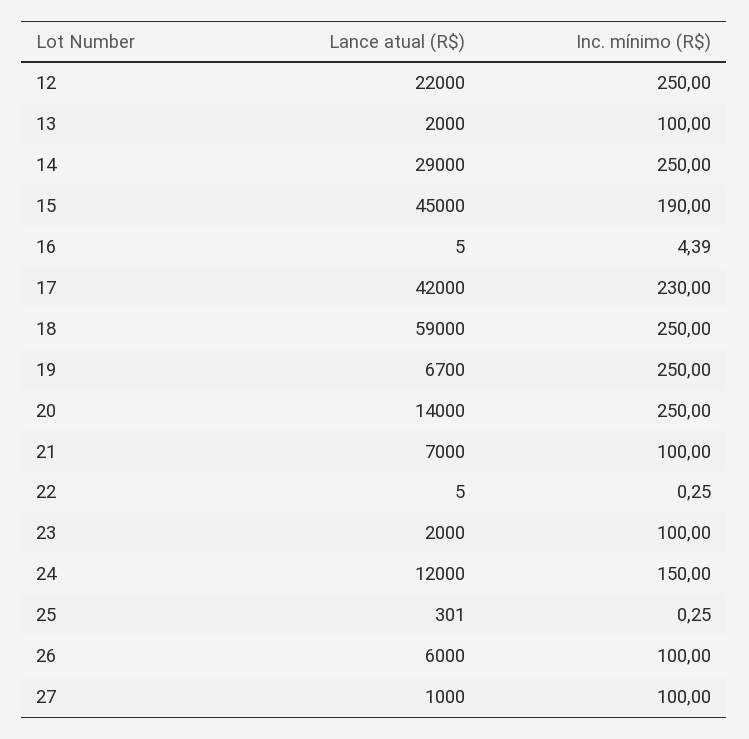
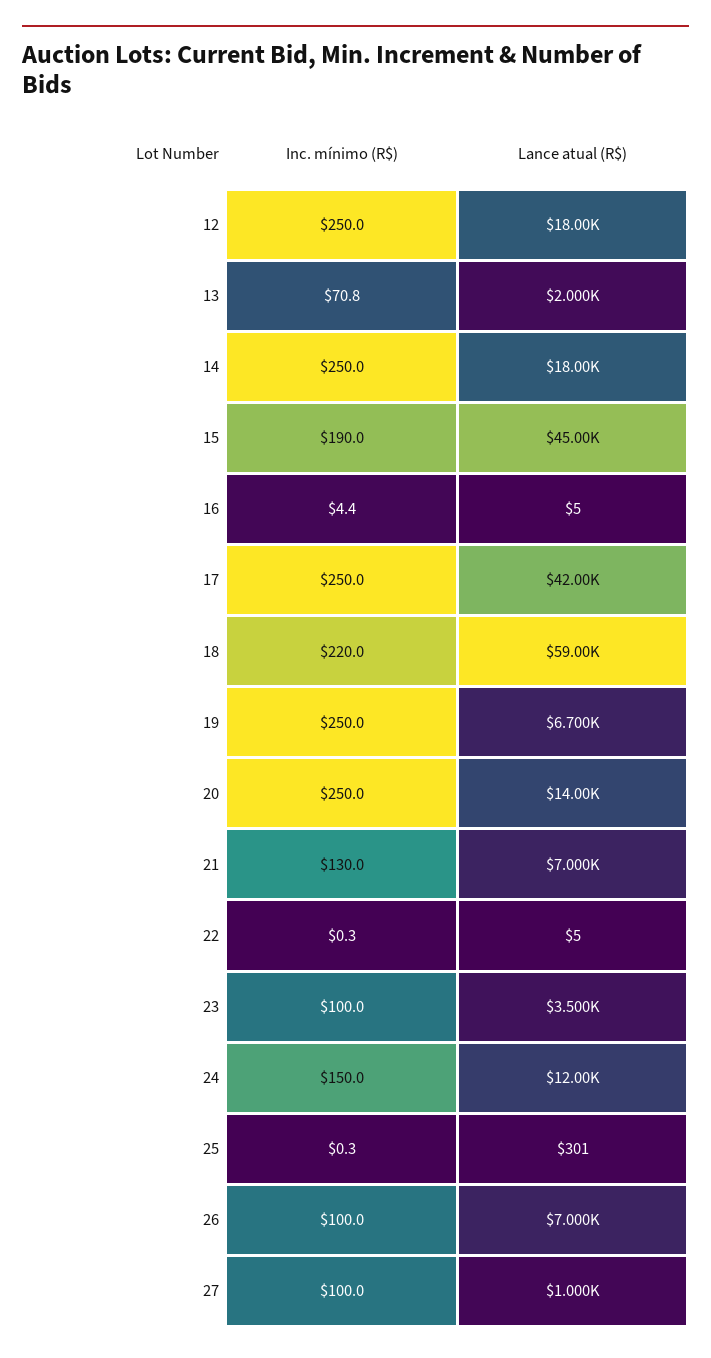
Lance atual (R$), 12: 22000 -> 18000
Inc. mínimo (R$), 13: 100 -> 70.8
Lance atual (R$), 14: 29000 -> 18000
Inc. mínimo (R$), 17: 230 -> 250
Inc. mínimo (R$), 18: 250 -> 220
Inc. mínimo (R$), 21: 100 -> 130
Lance atual (R$), 23: 2000 -> 3500
Lance atual (R$), 26: 6000 -> 7000

